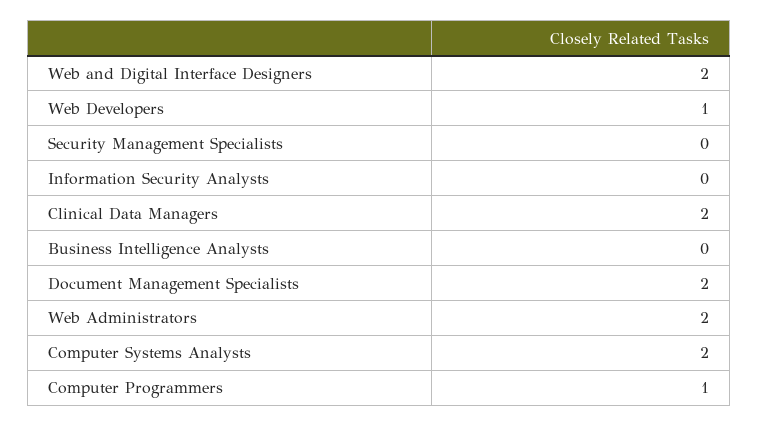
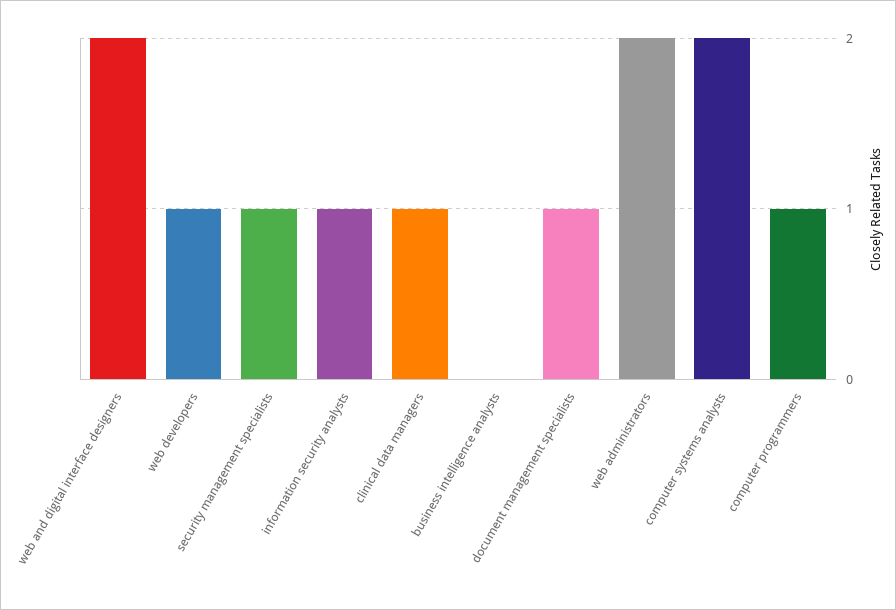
Security Management Specialists: 0 -> 1
Information Security Analysts: 0 -> 1
Clinical Data Managers: 2 -> 1
Document Management Specialists: 2 -> 1

